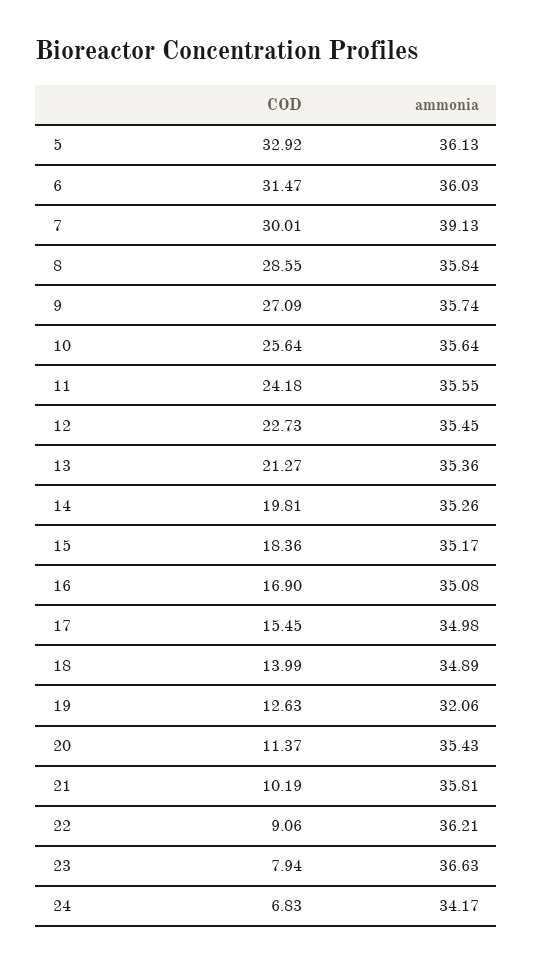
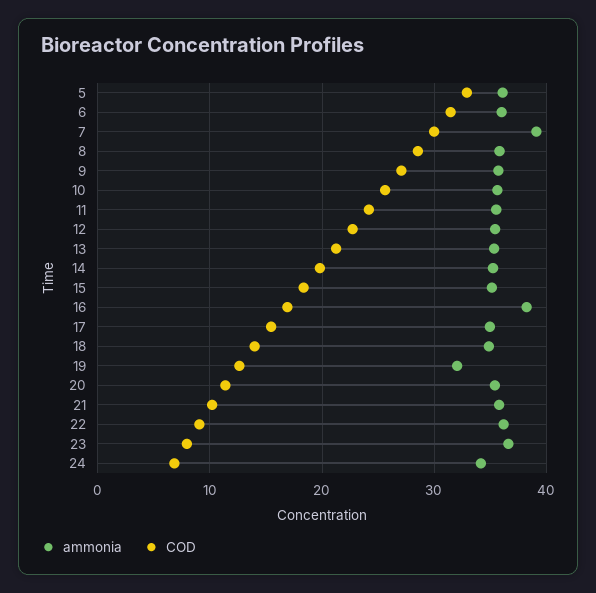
ammonia, 16: 35.08 -> 38

